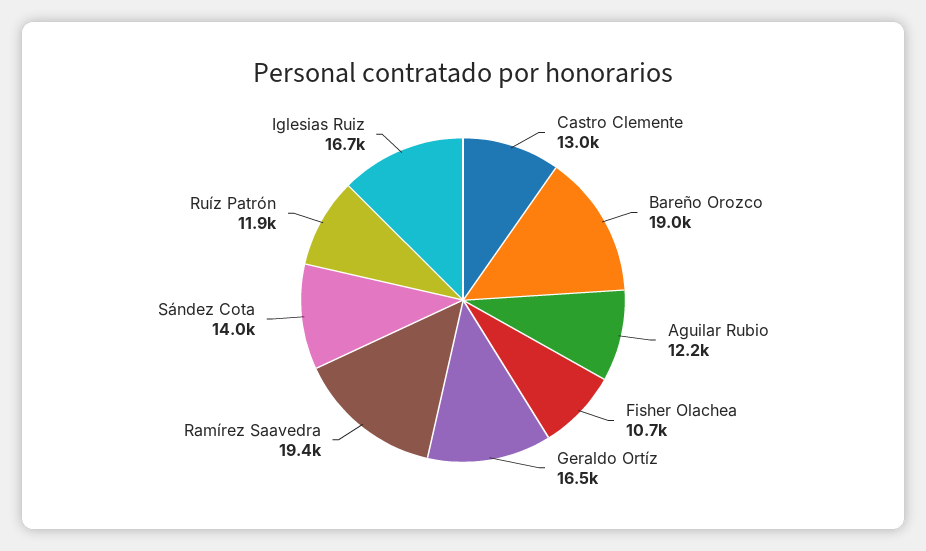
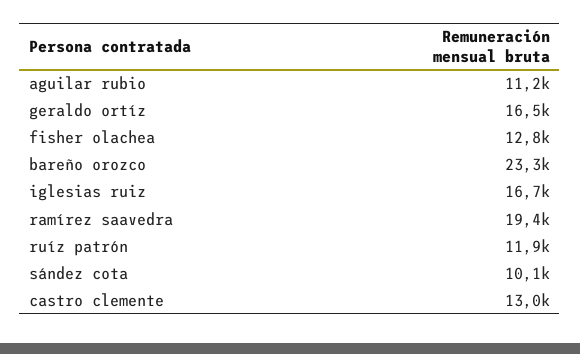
Bareño Orozco: 19000 -> 23300
Aguilar Rubio: 12200 -> 11200
Fisher Olachea: 10700 -> 12800
Sández Cota: 14000 -> 10100

